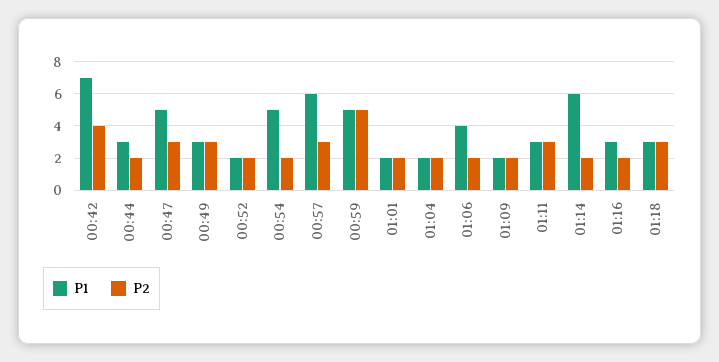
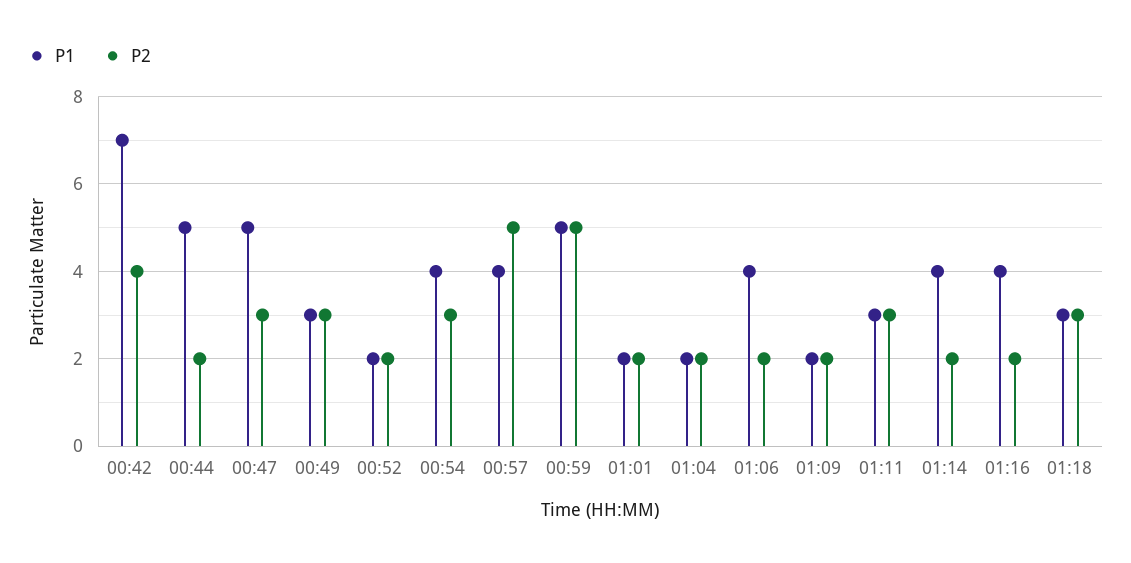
P1, 00:44: 3 -> 5
P1, 00:54: 5 -> 4
P2, 00:54: 2 -> 3
P1, 00:57: 6 -> 4
P2, 00:57: 3 -> 5
P1, 01:14: 6 -> 4
P1, 01:16: 3 -> 4

